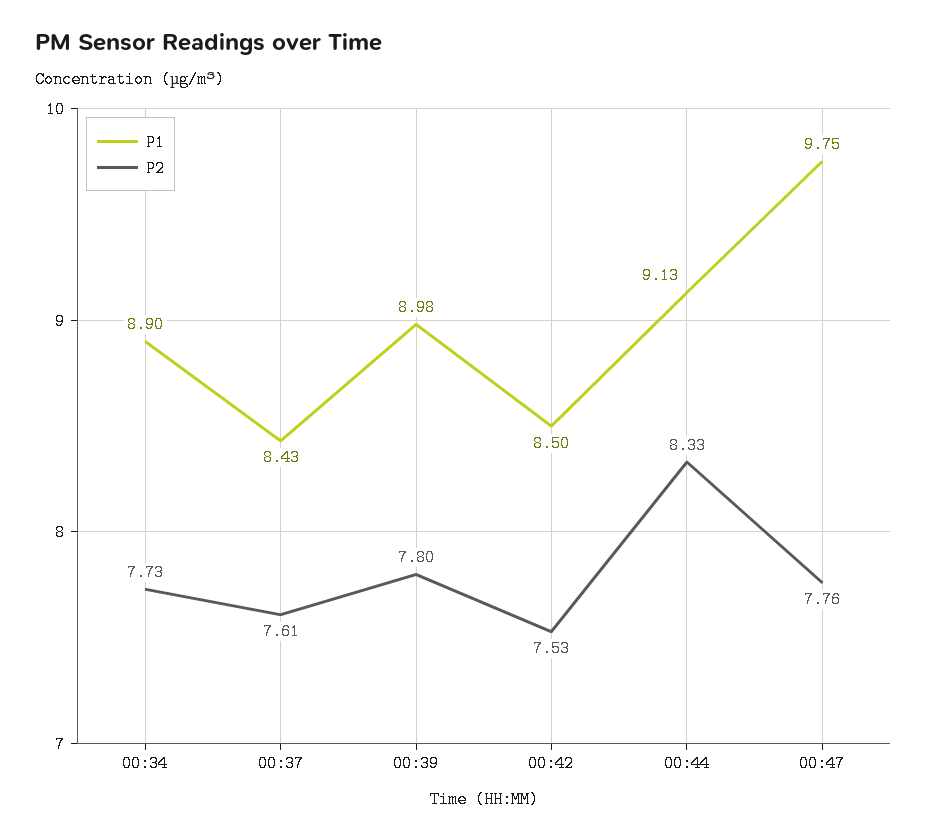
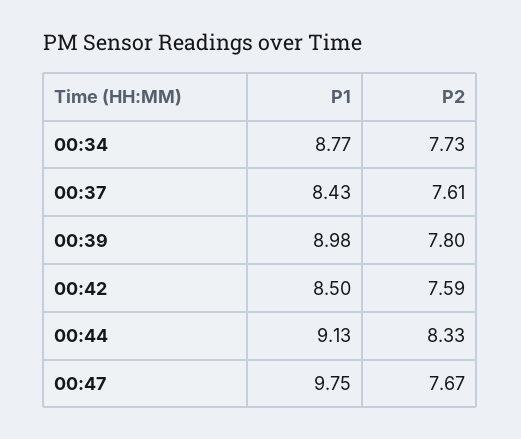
P1, 00:34: 8.9 -> 8.77
P2, 00:42: 7.53 -> 7.59
P2, 00:47: 7.76 -> 7.67

